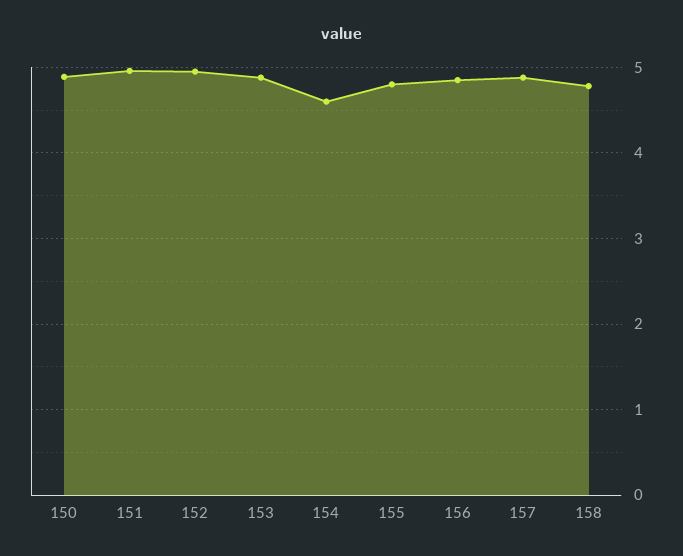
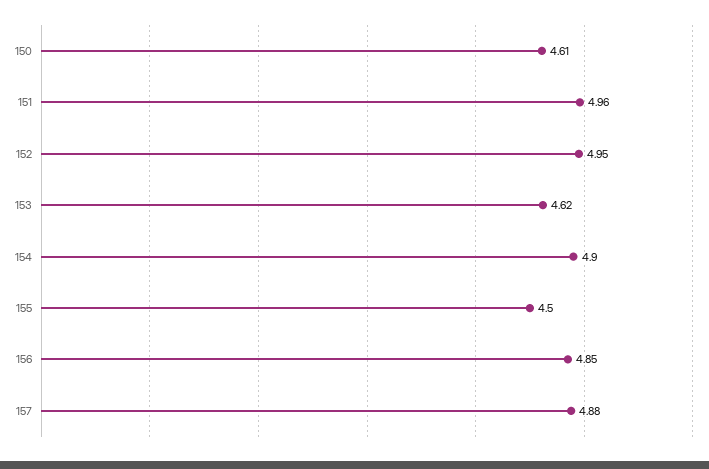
150: 4.9 -> 4.61
153: 4.9 -> 4.62
154: 4.6 -> 4.9
155: 4.8 -> 4.5
158: 4.8 -> none

